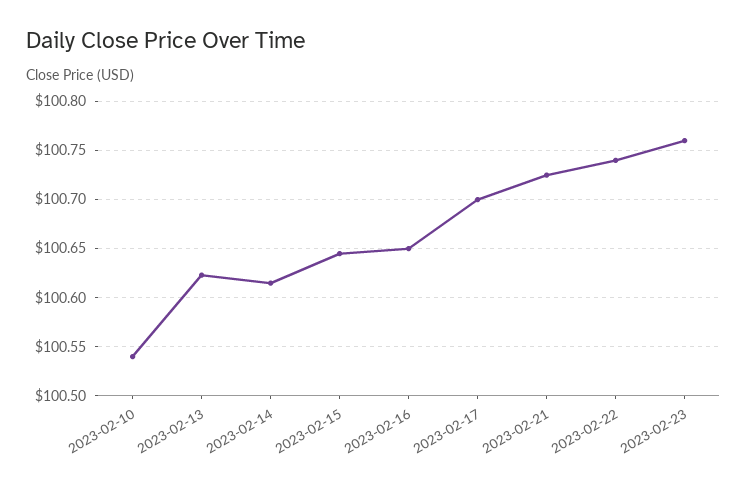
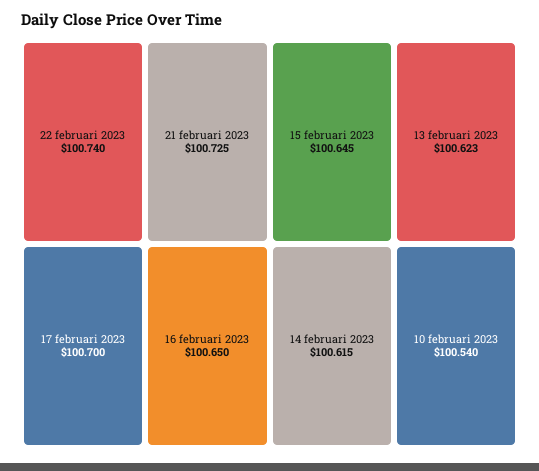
2023-02-23: 100.76 -> none

